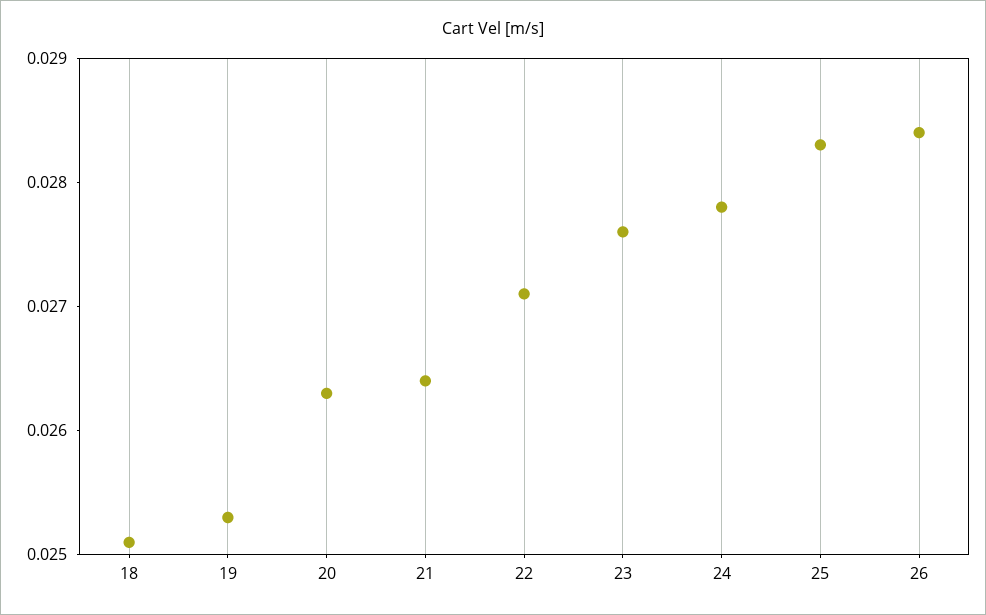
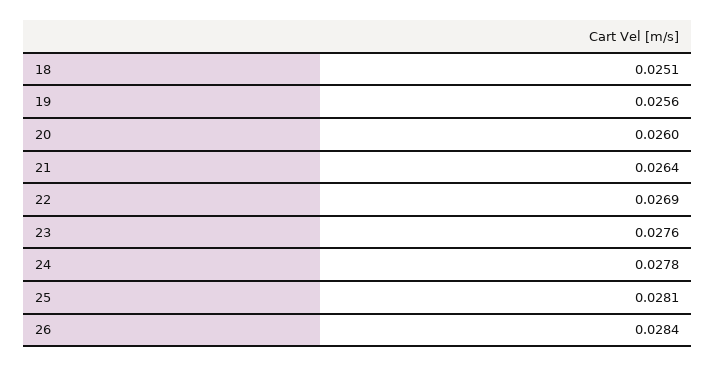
19: 0.0253 -> 0.0256
20: 0.0263 -> 0.026
22: 0.0271 -> 0.0269
25: 0.0283 -> 0.0281

